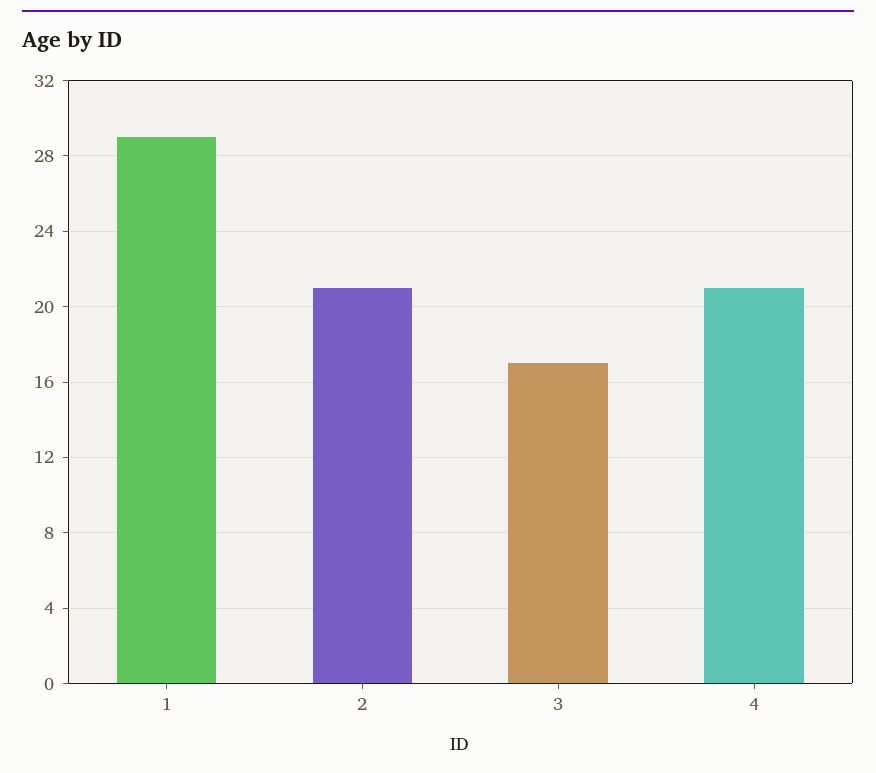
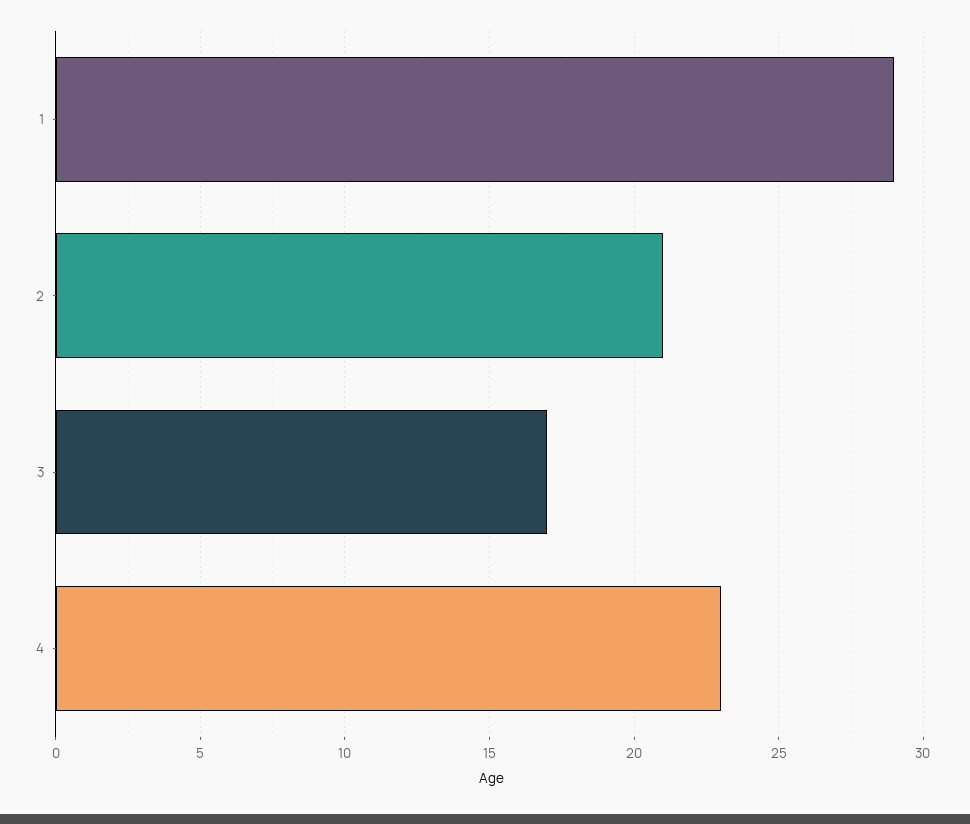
4: 21 -> 23

